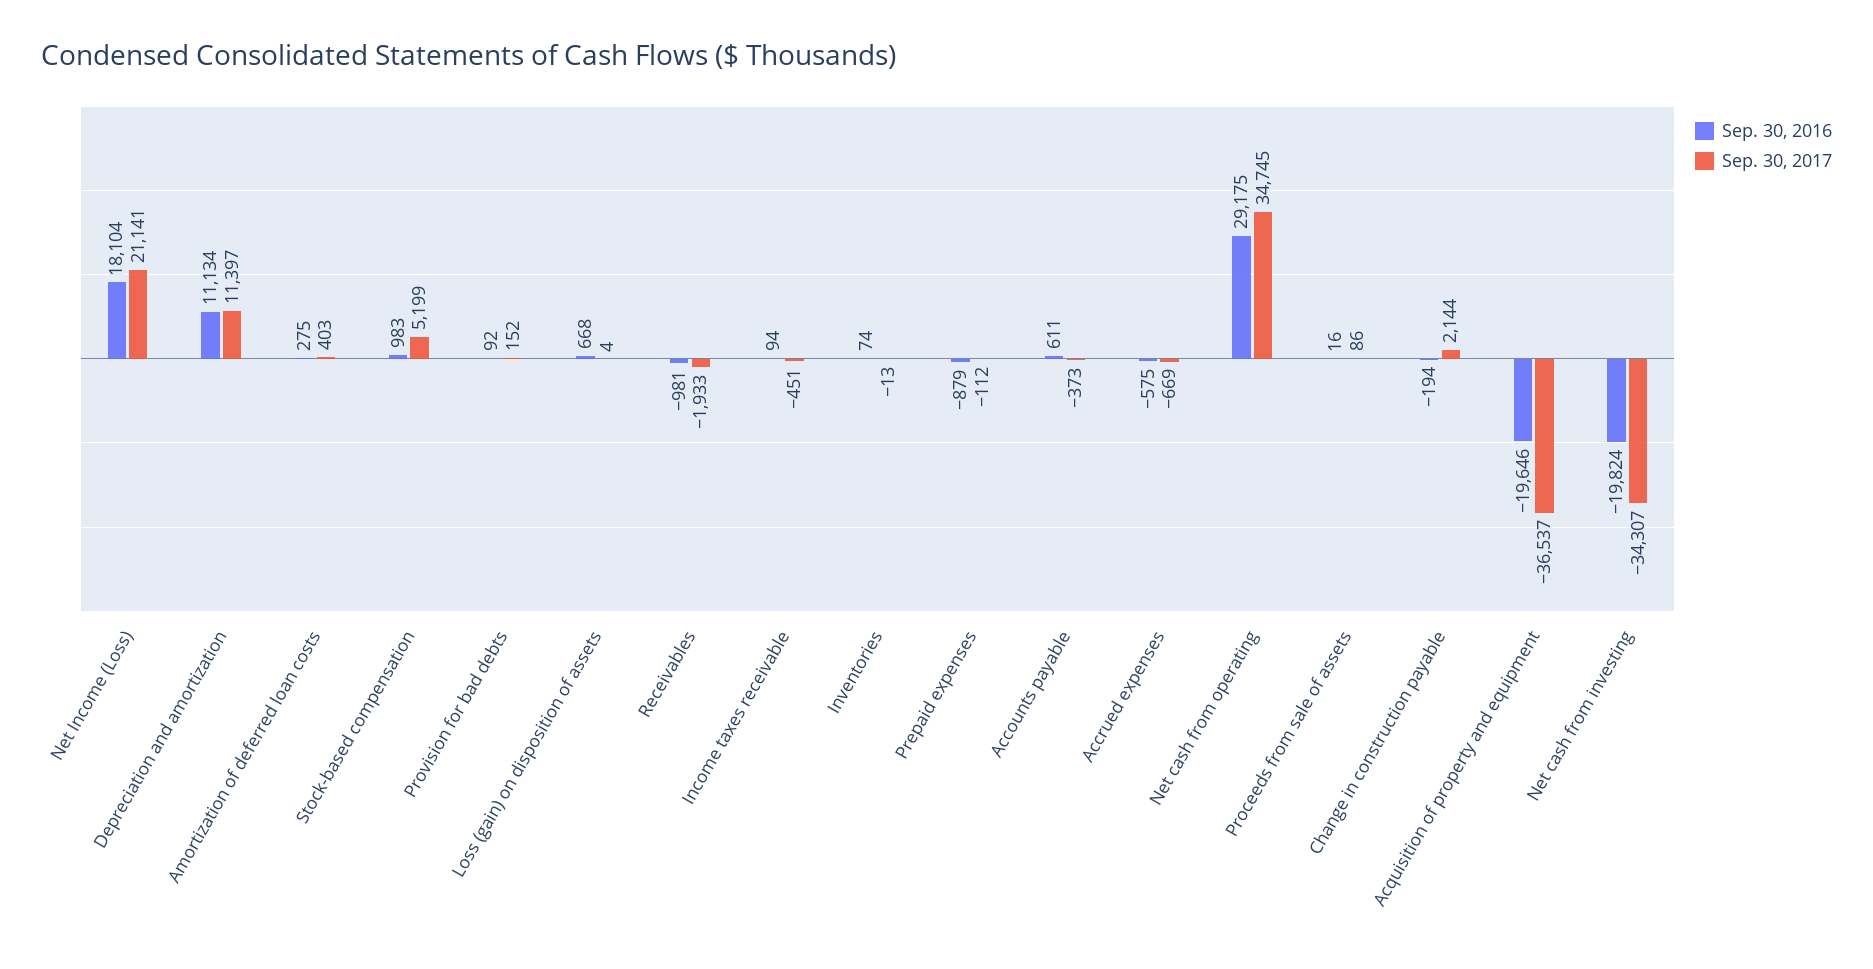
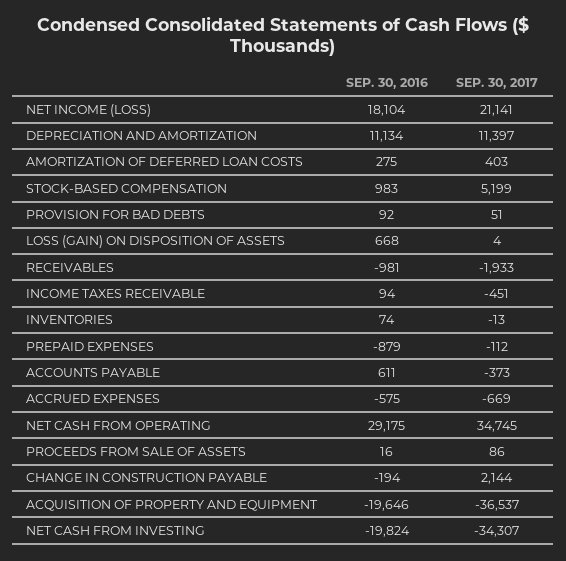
Sep. 30, 2017, Provision for bad debts: 152 -> 51

